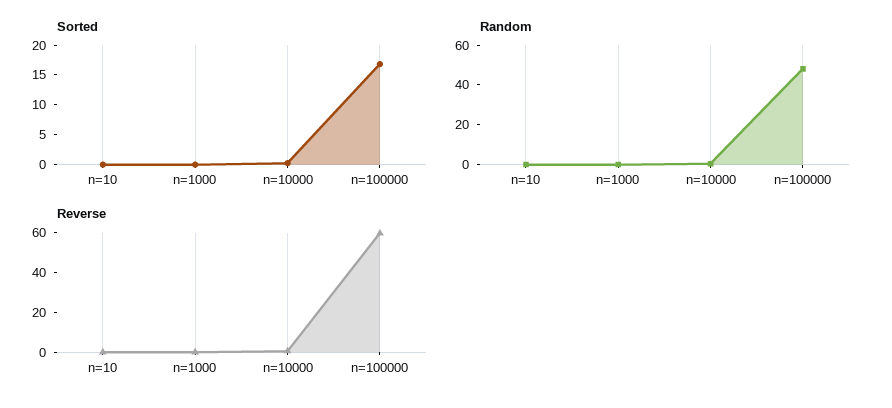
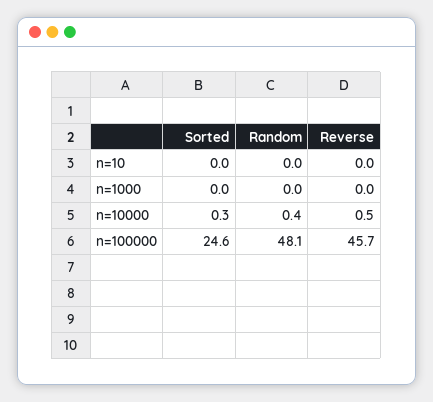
Sorted, n=100000: 17.5 -> 24.6
Reverse, n=100000: 60 -> 45.7

